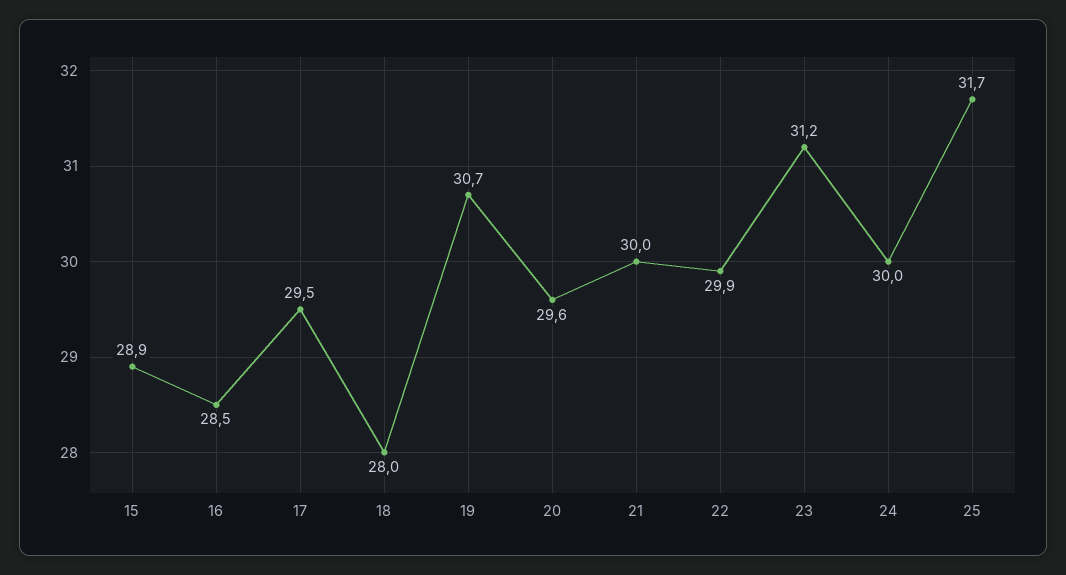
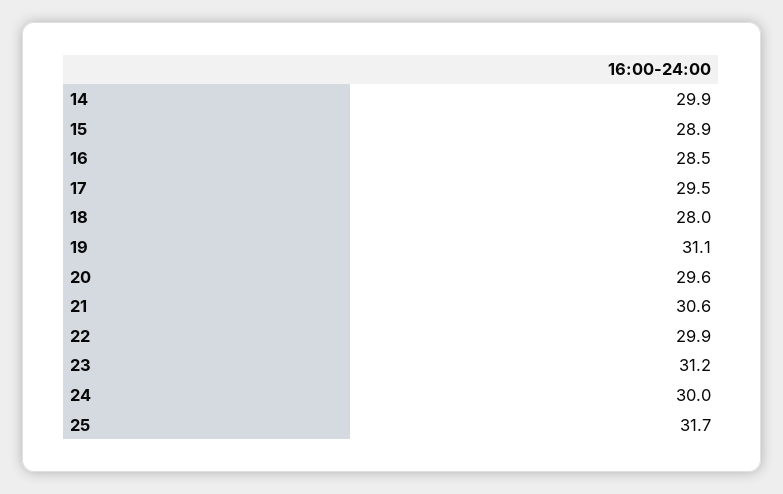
19: 30.7 -> 31.1
21: 30 -> 30.6
14: none -> 29.9

